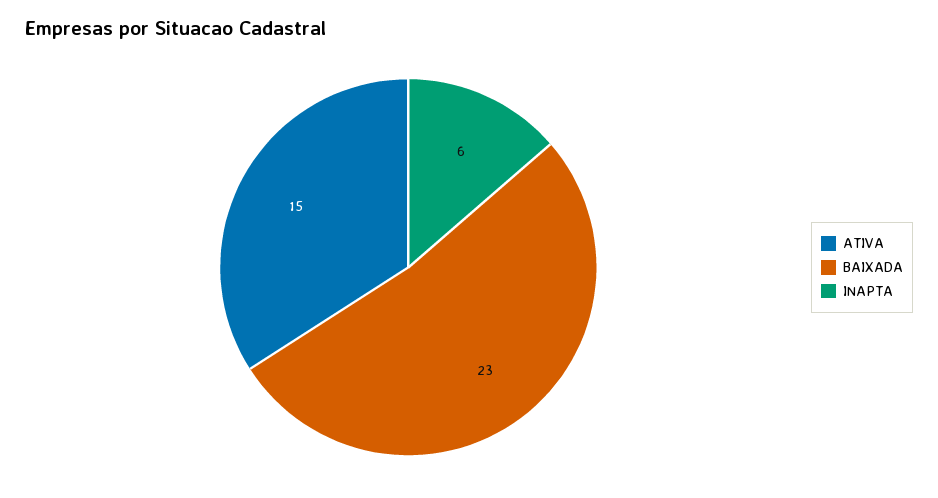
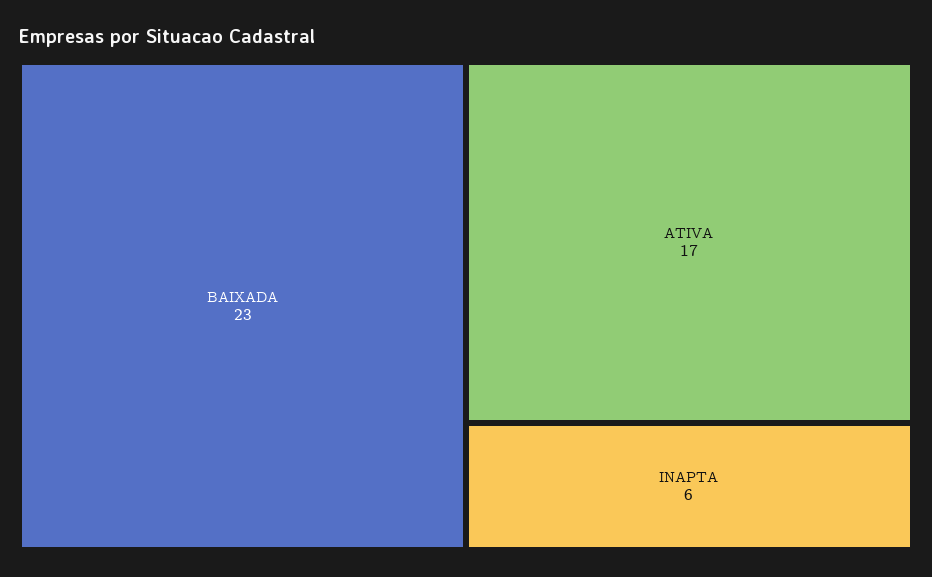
ATIVA: 15 -> 17

